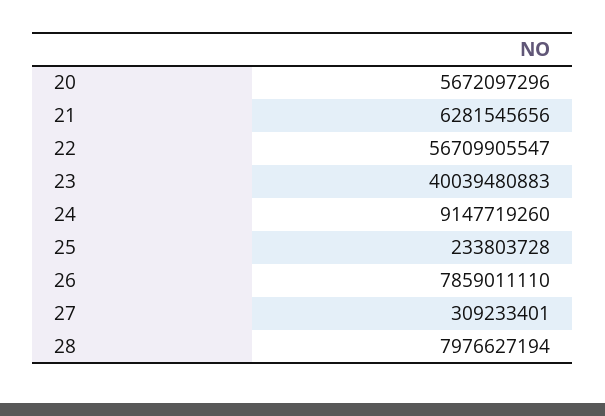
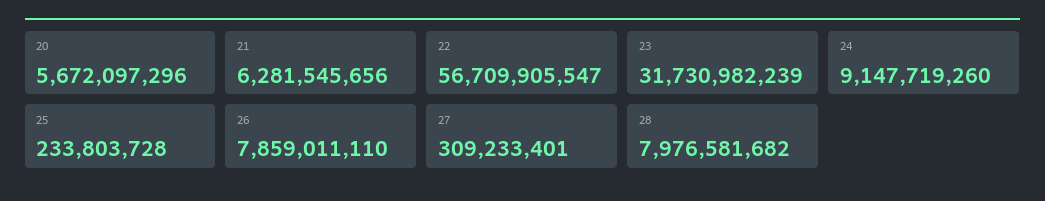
23: 40039480883 -> 31730982239
28: 7976627194 -> 7976581682

